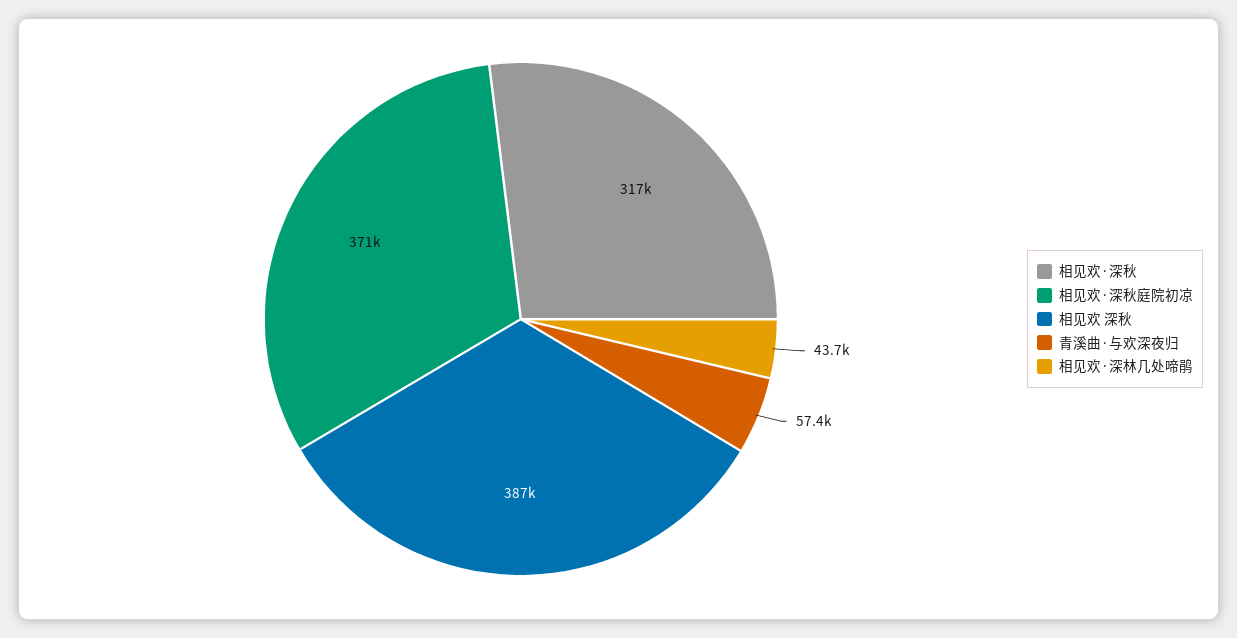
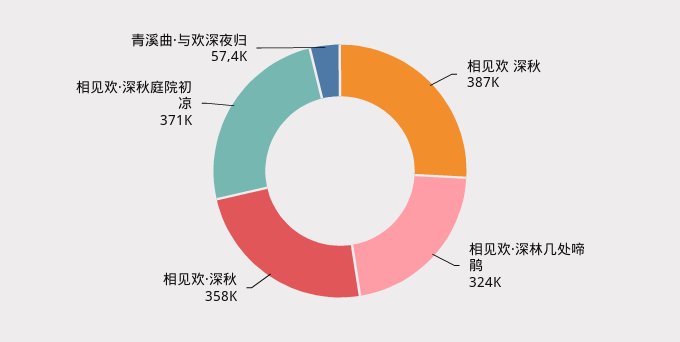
相见欢·深秋: 317000 -> 358000
相见欢·深林几处啼鹃: 43700 -> 324000

